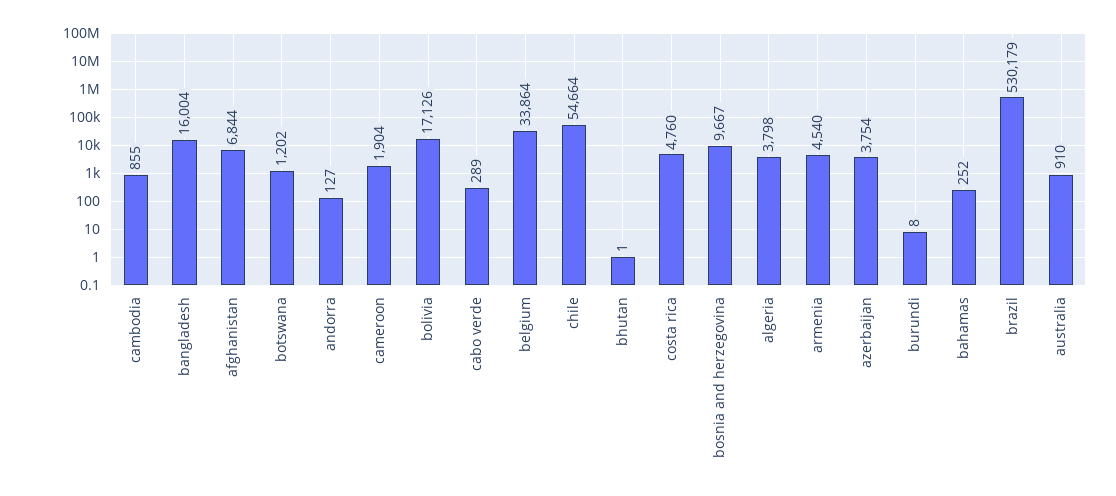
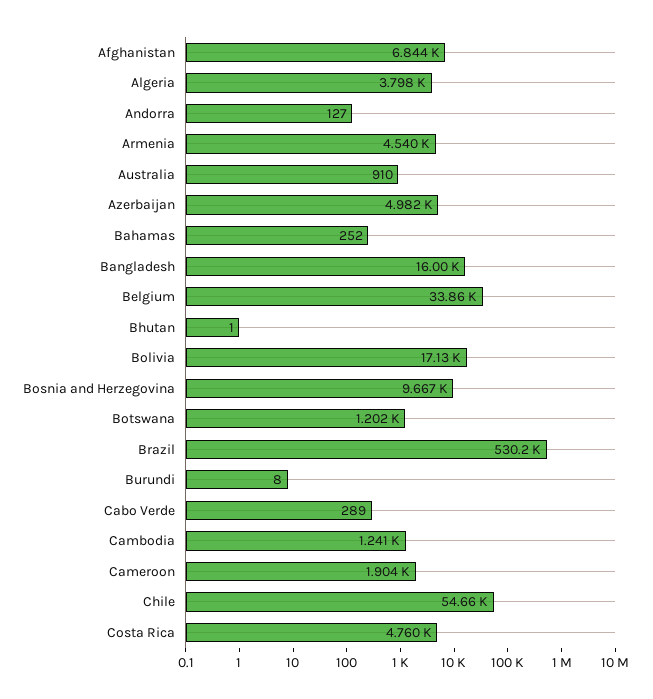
cambodia: 855 -> 1241
azerbaijan: 3754 -> 4982

